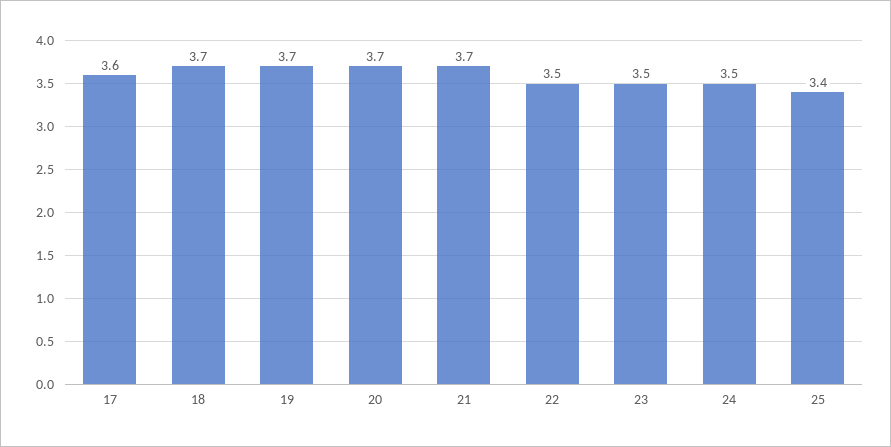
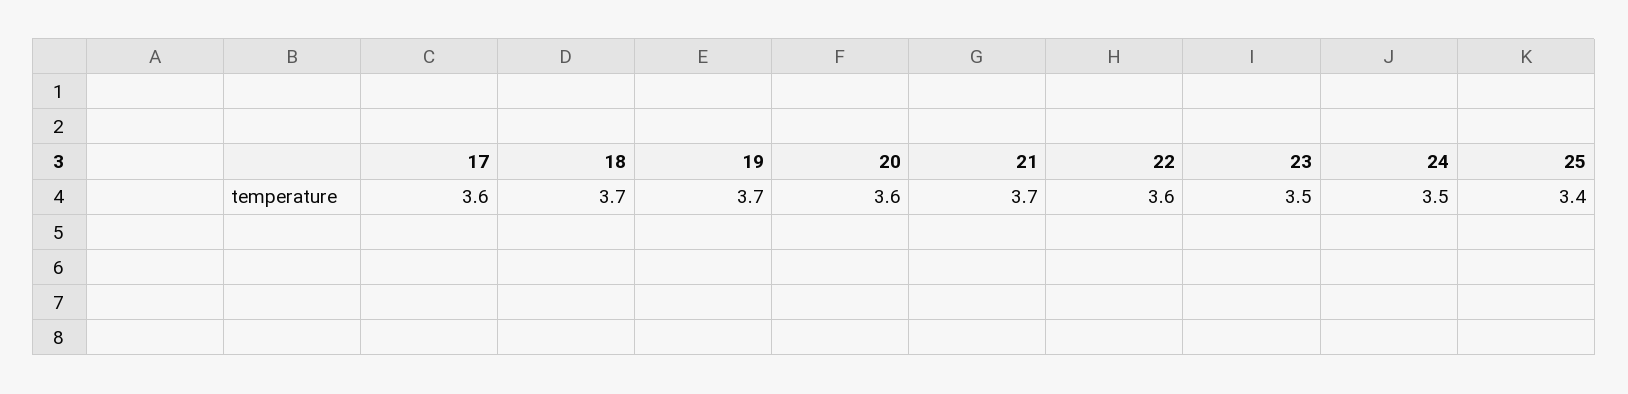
20: 3.7 -> 3.6
22: 3.5 -> 3.6

